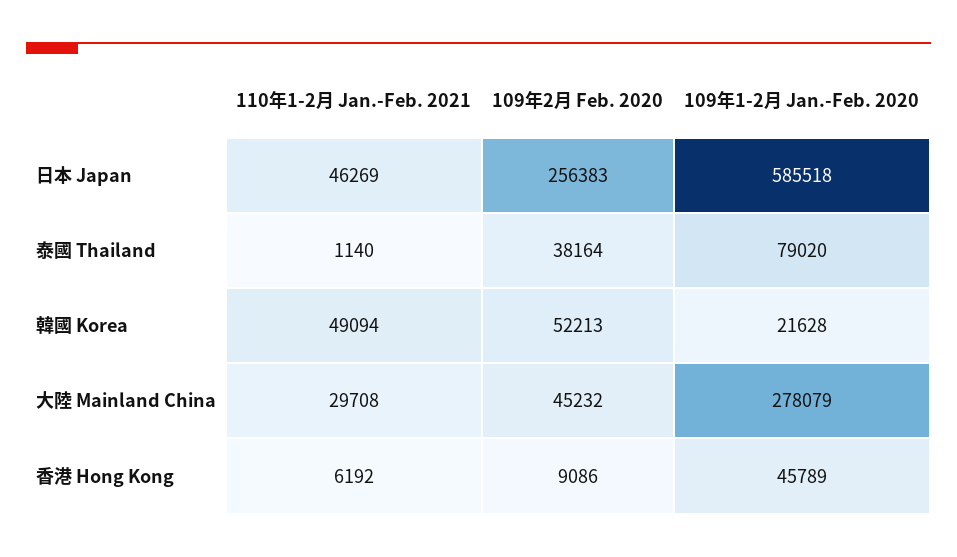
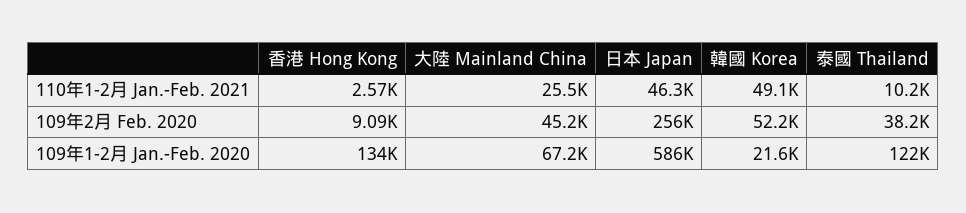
110年1-2月 Jan.-Feb. 2021, 泰國 Thailand: 1140 -> 10200
109年1-2月 Jan.-Feb. 2020, 泰國 Thailand: 79020 -> 122000
110年1-2月 Jan.-Feb. 2021, 大陸 Mainland China: 29708 -> 25500
109年1-2月 Jan.-Feb. 2020, 大陸 Mainland China: 278079 -> 67200
110年1-2月 Jan.-Feb. 2021, 香港 Hong Kong: 6192 -> 2570
109年1-2月 Jan.-Feb. 2020, 香港 Hong Kong: 45789 -> 134000

